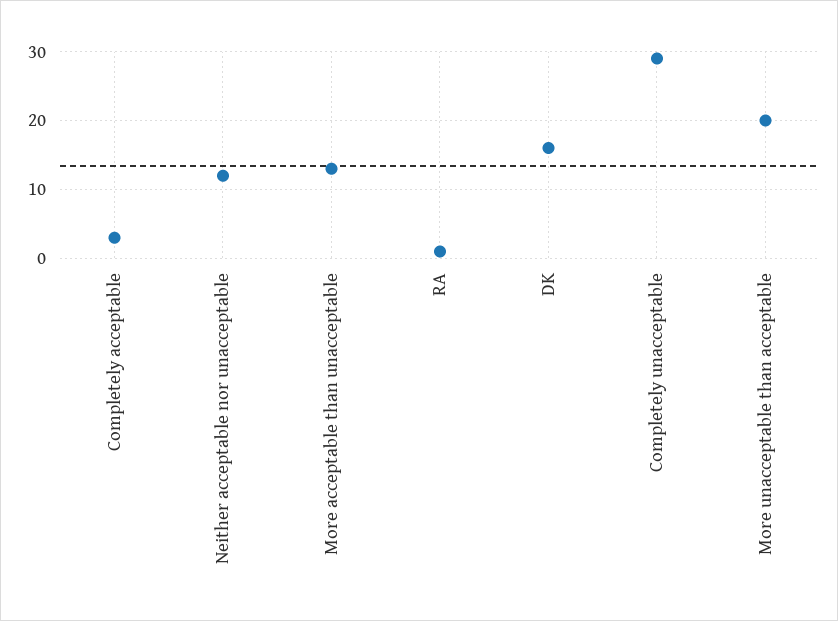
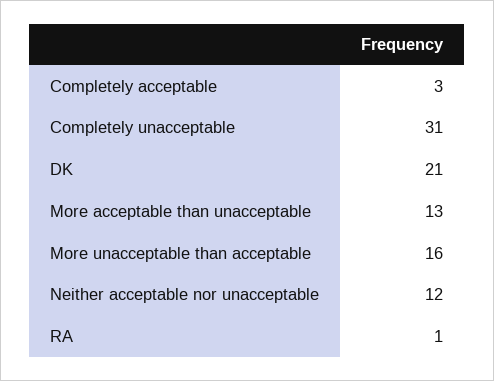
DK: 16 -> 21
Completely unacceptable: 29 -> 31
More unacceptable than acceptable: 20 -> 16

